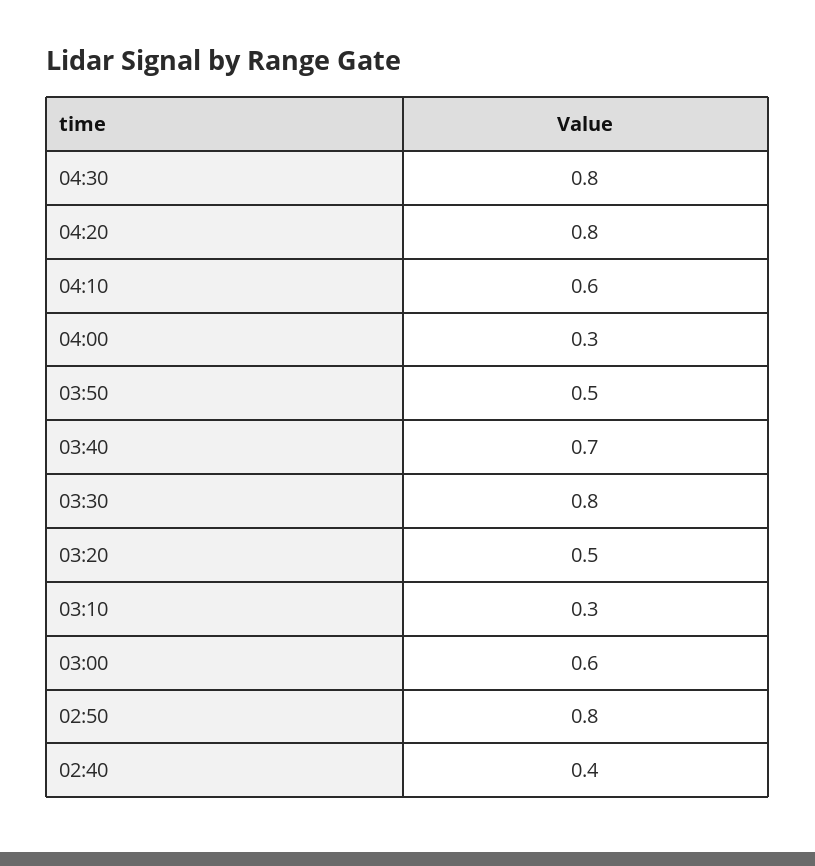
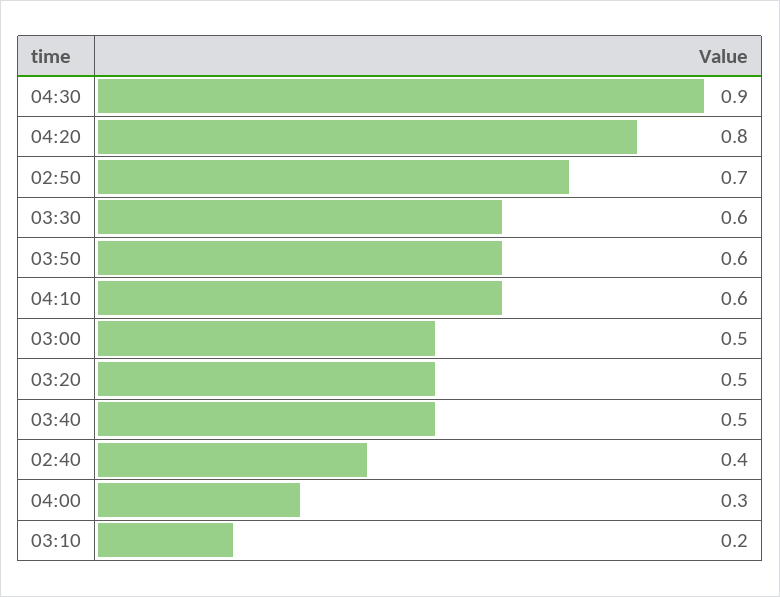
04:30: 0.8 -> 0.9
03:50: 0.5 -> 0.6
03:40: 0.7 -> 0.5
03:30: 0.8 -> 0.6
03:10: 0.3 -> 0.2
03:00: 0.6 -> 0.5
02:50: 0.8 -> 0.7

